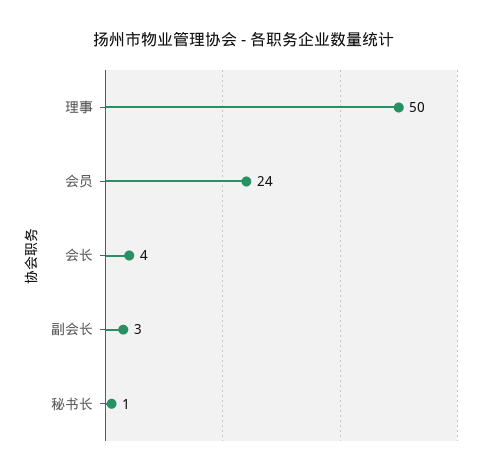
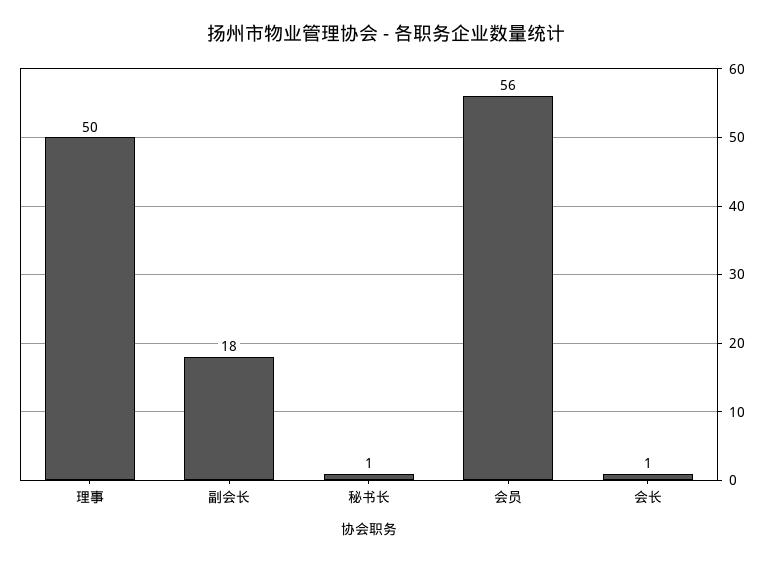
会员: 24 -> 56
会长: 4 -> 1
副会长: 3 -> 18

